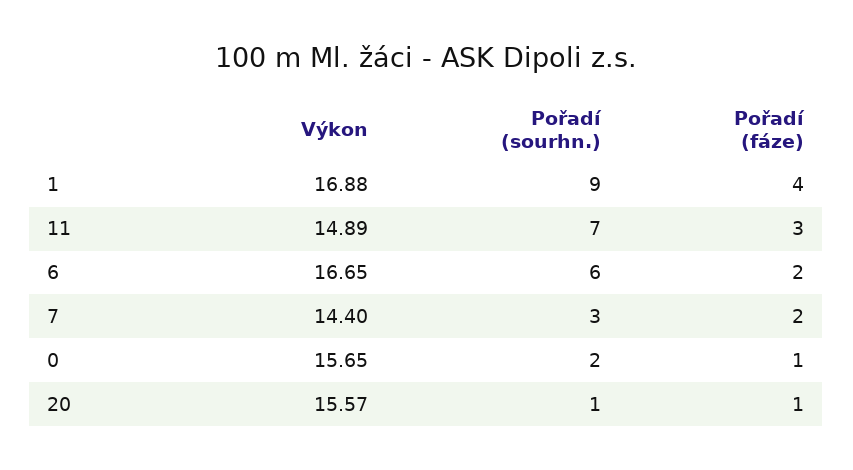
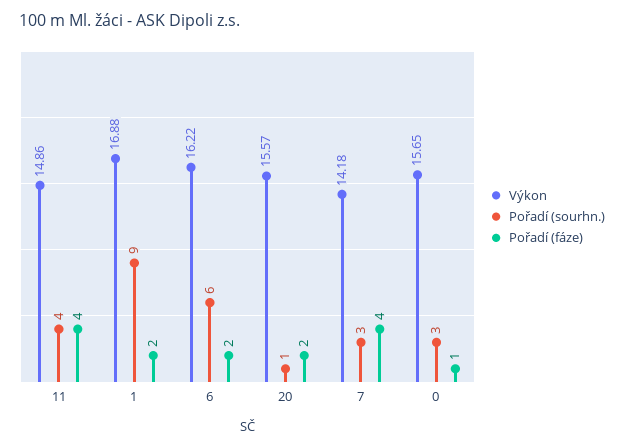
Pořadí (fáze), 1: 4 -> 2
Výkon, 11: 14.89 -> 14.86
Pořadí (sourhn.), 11: 7 -> 4
Pořadí (fáze), 11: 3 -> 4
Výkon, 6: 16.65 -> 16.22
Výkon, 7: 14.4 -> 14.18
Pořadí (fáze), 7: 2 -> 4
Pořadí (sourhn.), 0: 2 -> 3
Pořadí (fáze), 20: 1 -> 2

